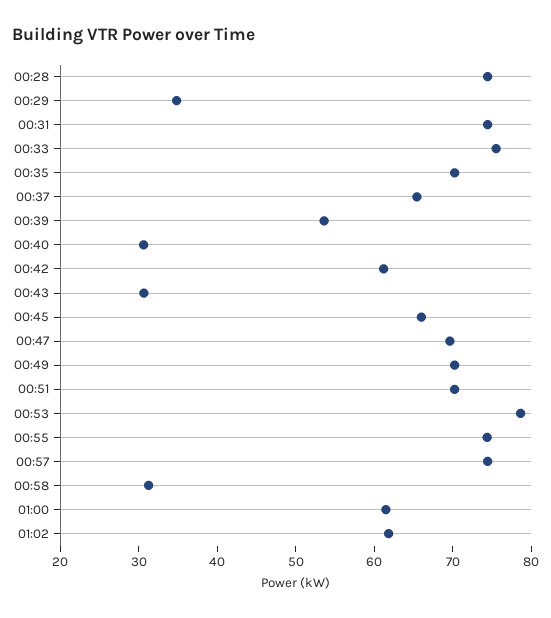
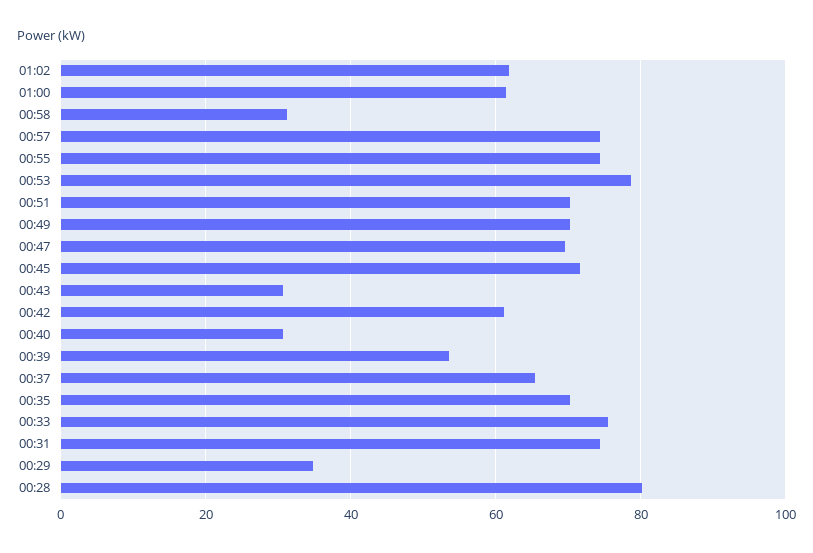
00:28: 74 -> 80
00:45: 66 -> 72

